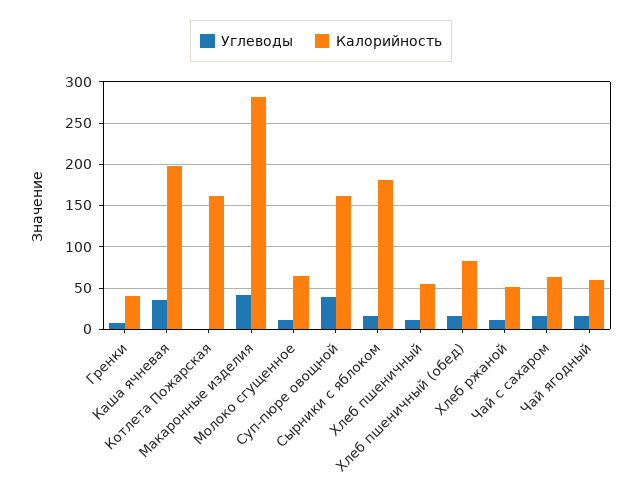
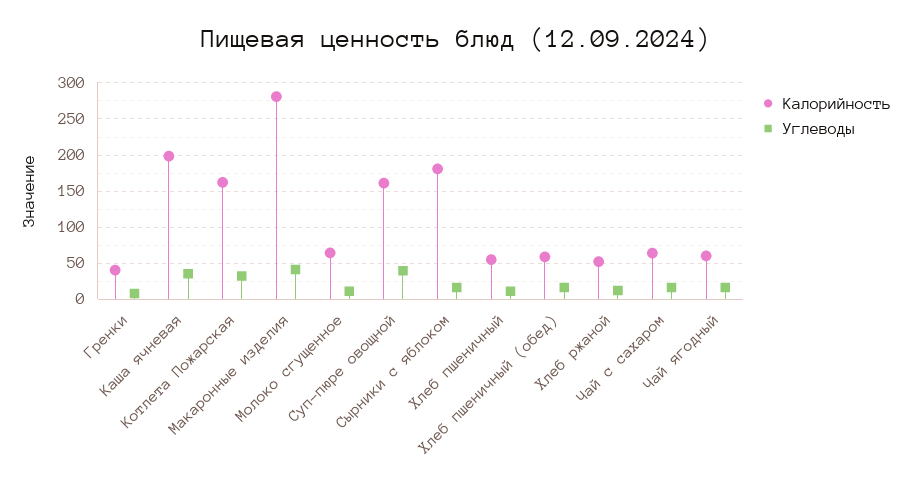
Углеводы, Котлета Пожарская: 0 -> 30
Калорийность, Хлеб пшеничный (обед): 80 -> 60

